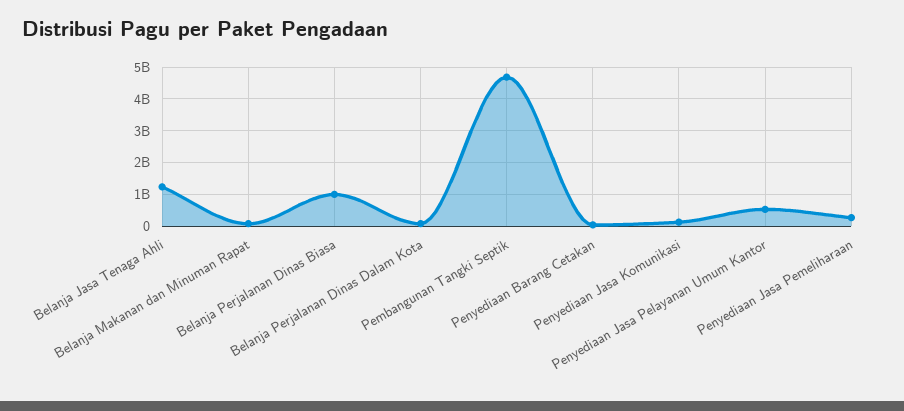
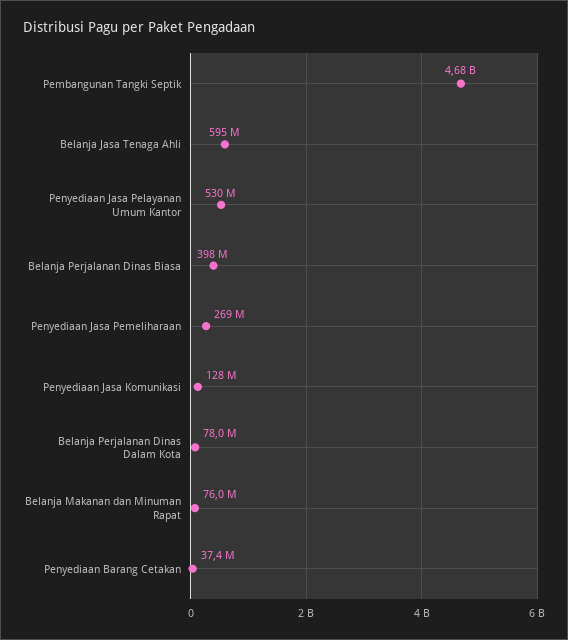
Belanja Jasa Tenaga Ahli: 1200000000 -> 595000000
Belanja Perjalanan Dinas Biasa: 1000000000 -> 398000000

